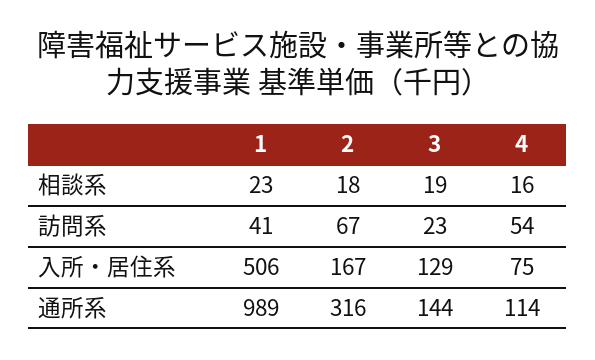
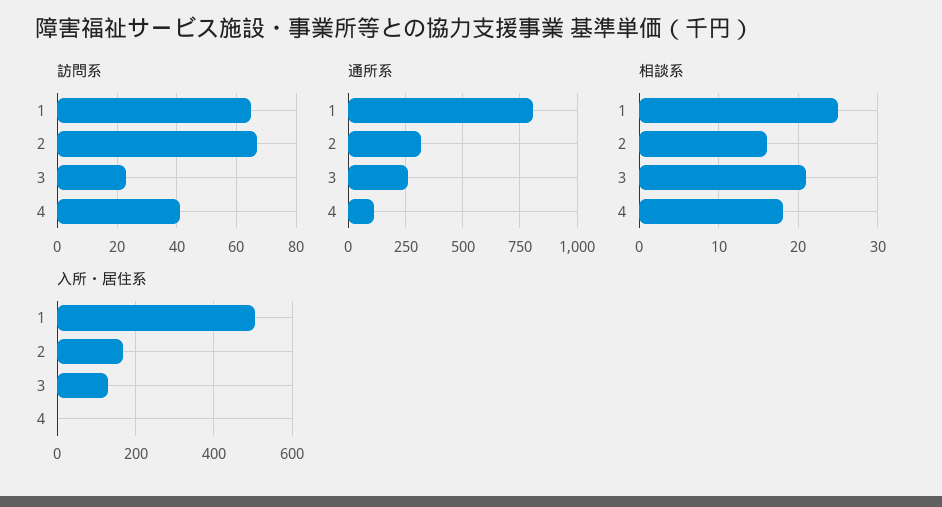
相談系, 1: 23 -> 25
相談系, 2: 18 -> 16
相談系, 3: 19 -> 21
相談系, 4: 16 -> 18
訪問系, 1: 41 -> 65
訪問系, 4: 54 -> 40
入所・居住系, 4: 75 -> 0
通所系, 1: 989 -> 800
通所系, 3: 144 -> 250

